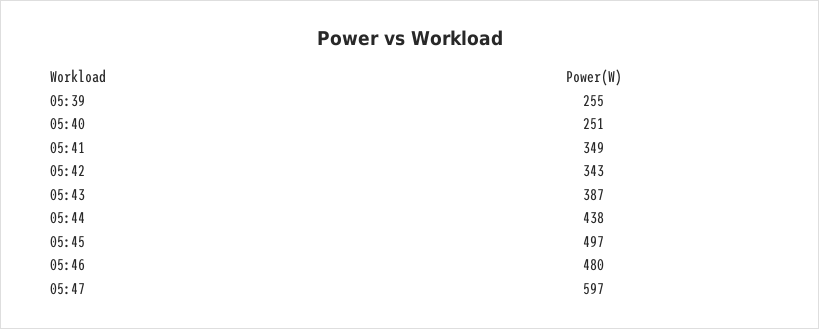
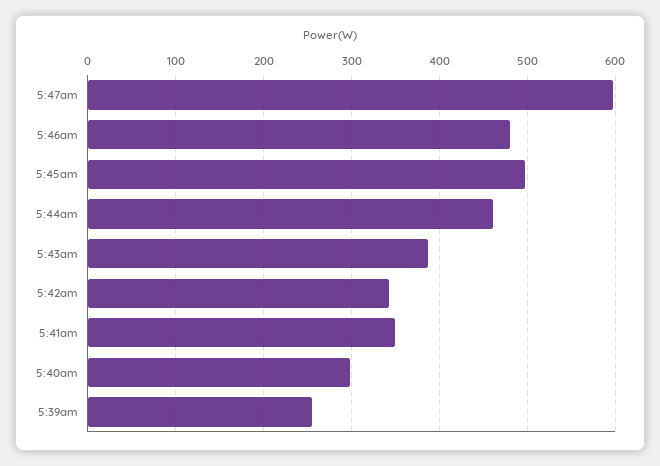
05:40: 251 -> 300
05:44: 438 -> 460

